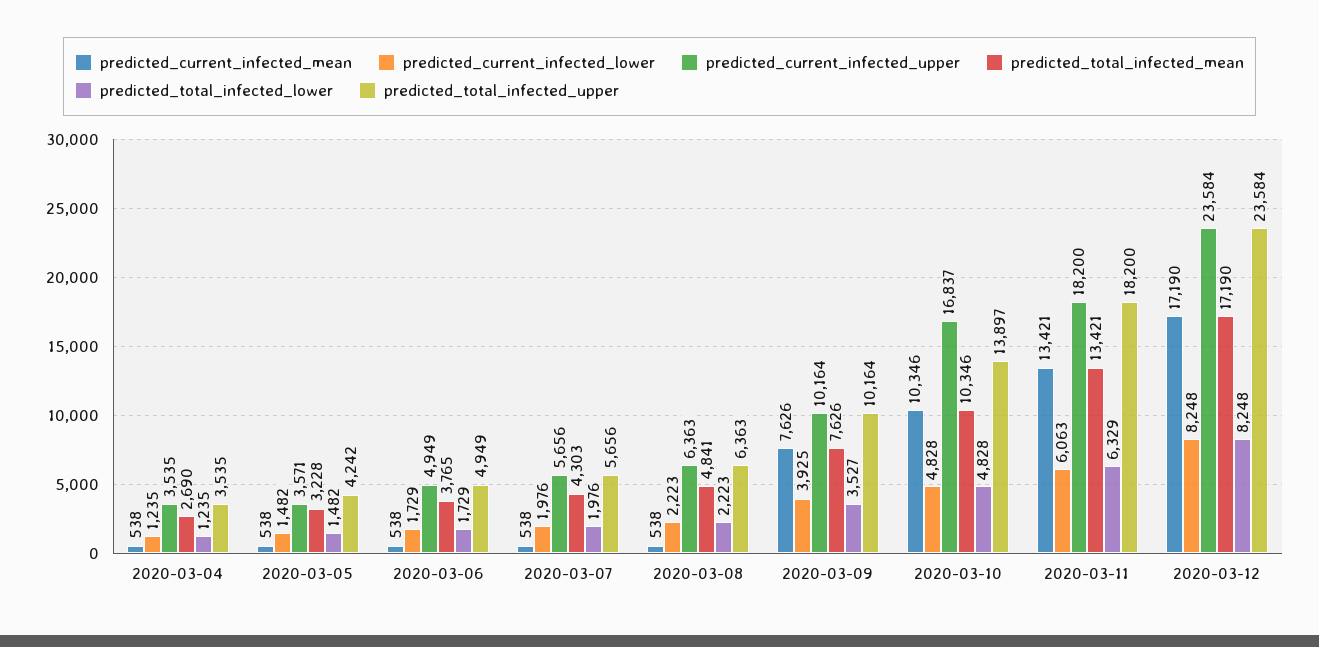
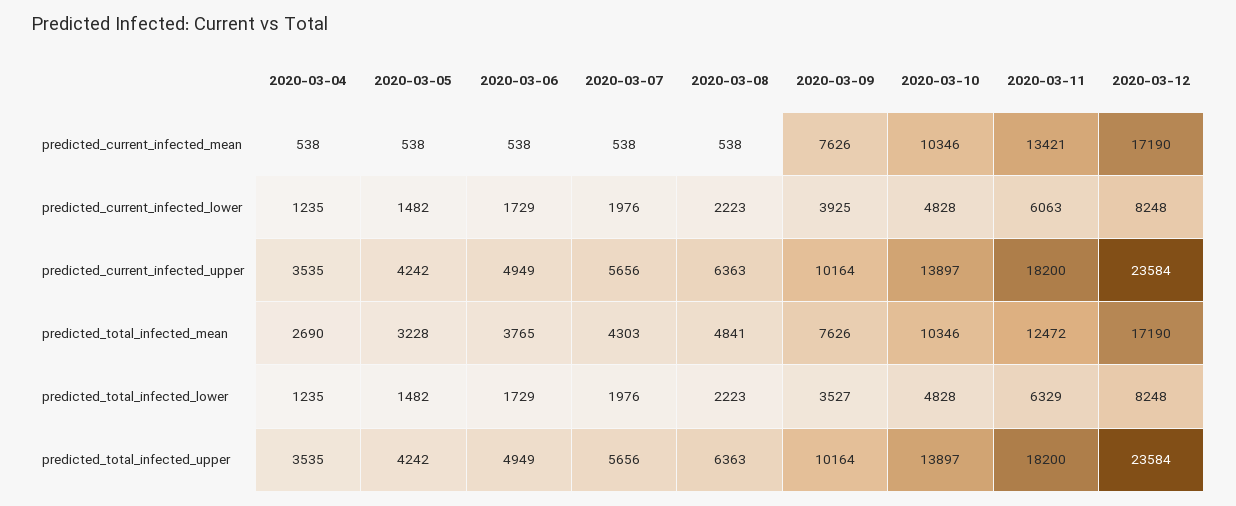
predicted_current_infected_upper, 2020-03-05: 3571 -> 4242
predicted_current_infected_upper, 2020-03-10: 16837 -> 13897
predicted_total_infected_mean, 2020-03-11: 13421 -> 12472

